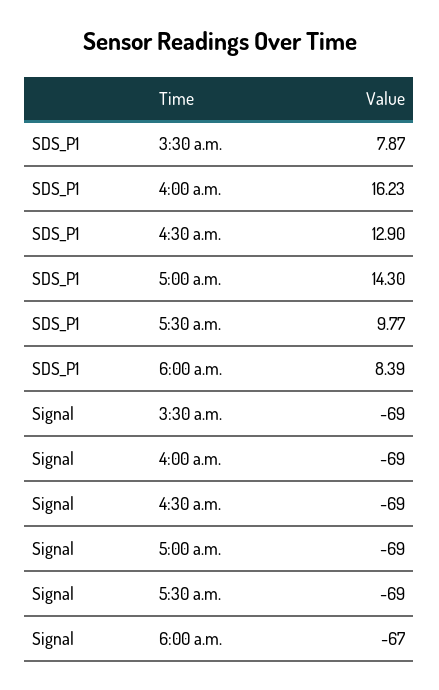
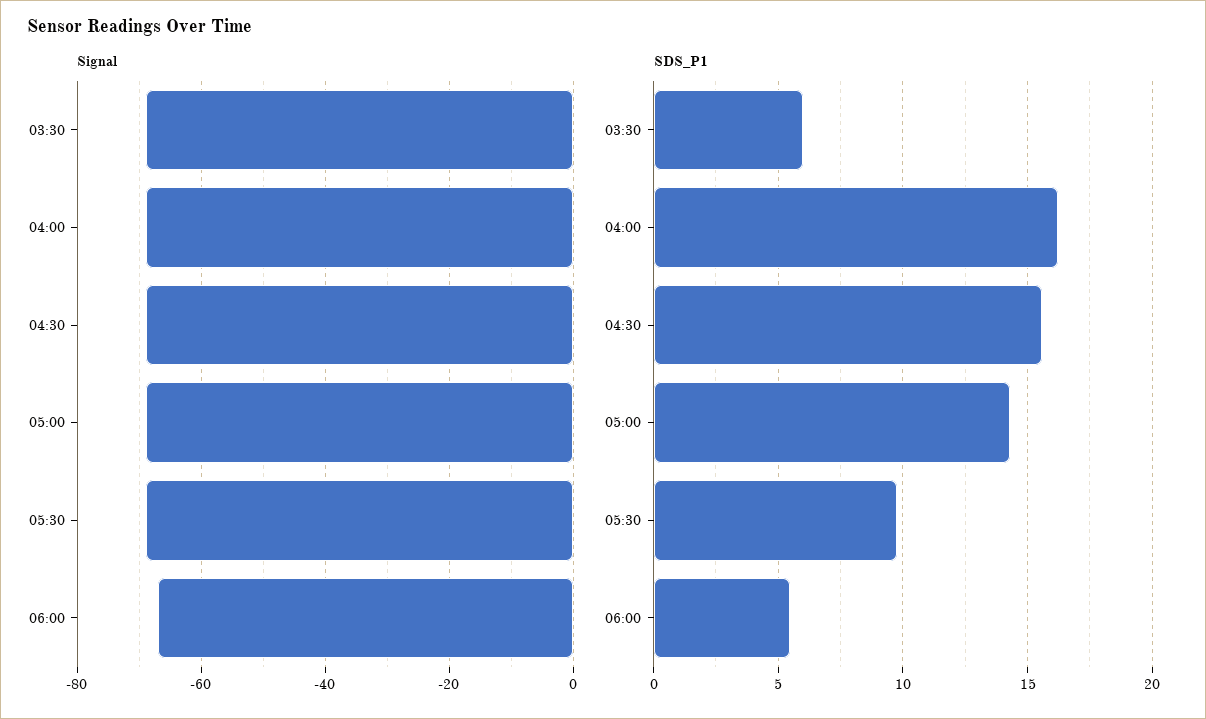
SDS_P1, 3:30 a.m.: 7.87 -> 6
SDS_P1, 4:30 a.m.: 12.9 -> 15.5
SDS_P1, 6:00 a.m.: 8.39 -> 5.5

